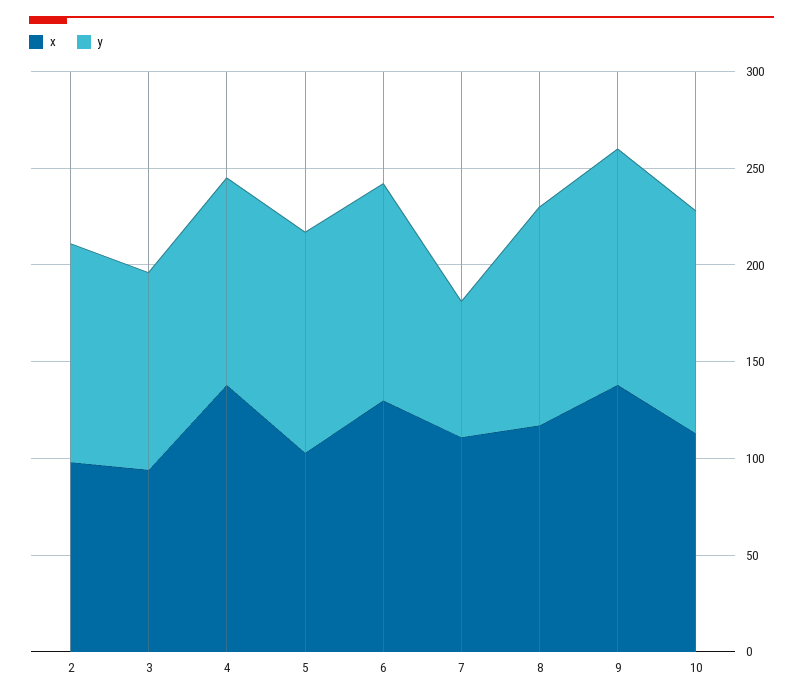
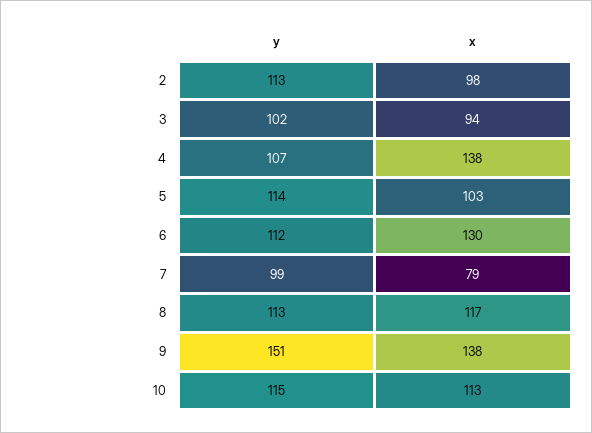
x, 7: 110 -> 79
y, 7: 70 -> 99
y, 9: 120 -> 151

